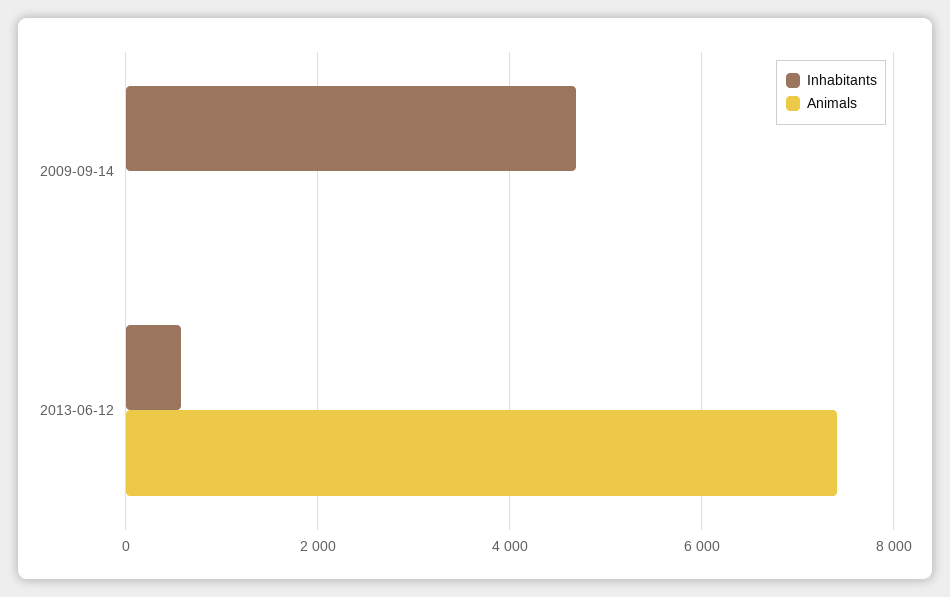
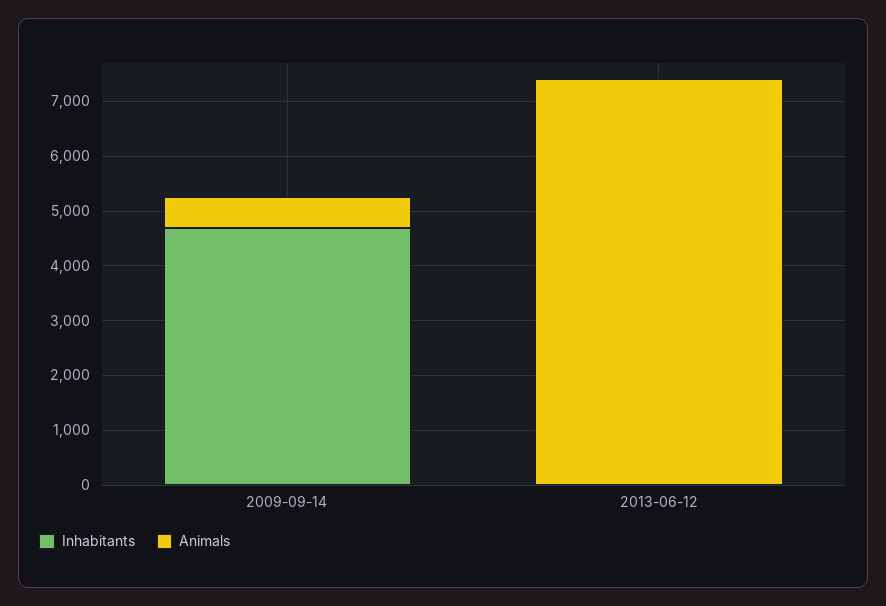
Animals, 2009-09-14: 0 -> 600
Inhabitants, 2013-06-12: 600 -> 0

